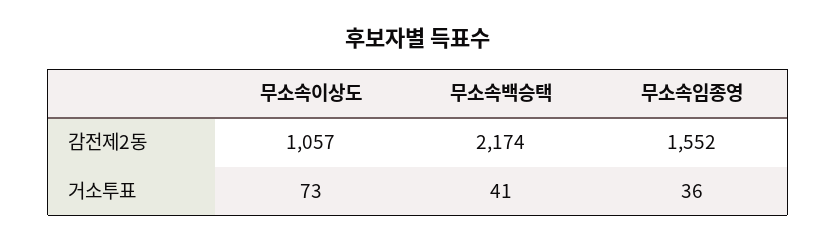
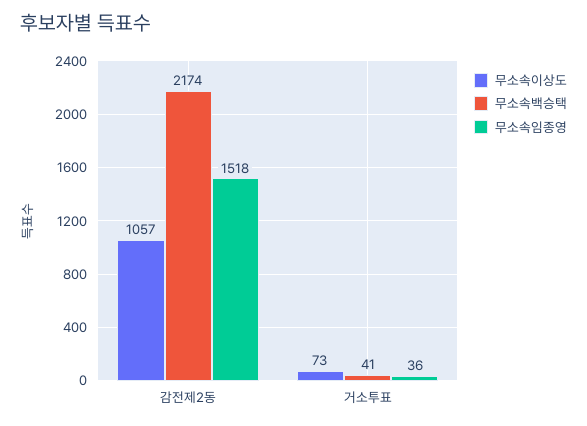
무소속임종영, 감전제2동: 1552 -> 1518

